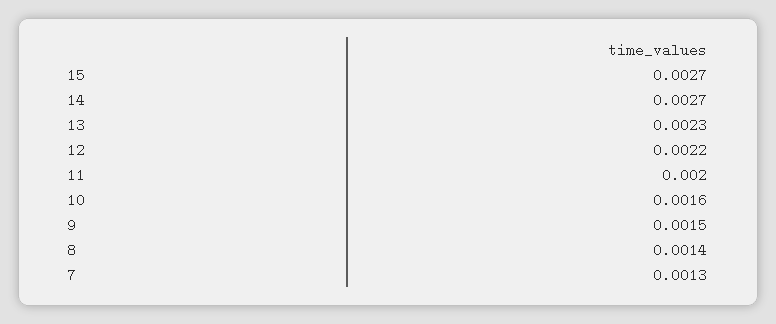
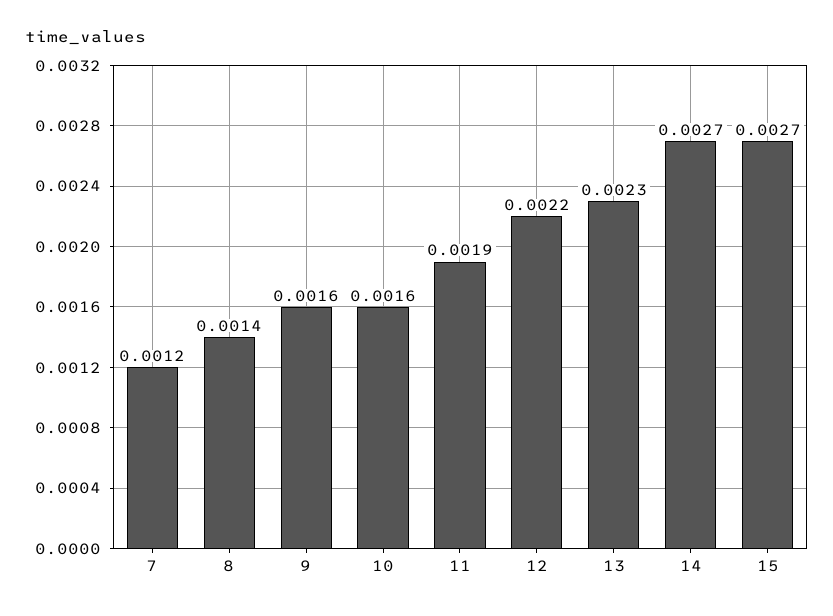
11: 0.002 -> 0.0019
9: 0.0015 -> 0.0016
7: 0.0013 -> 0.0012

